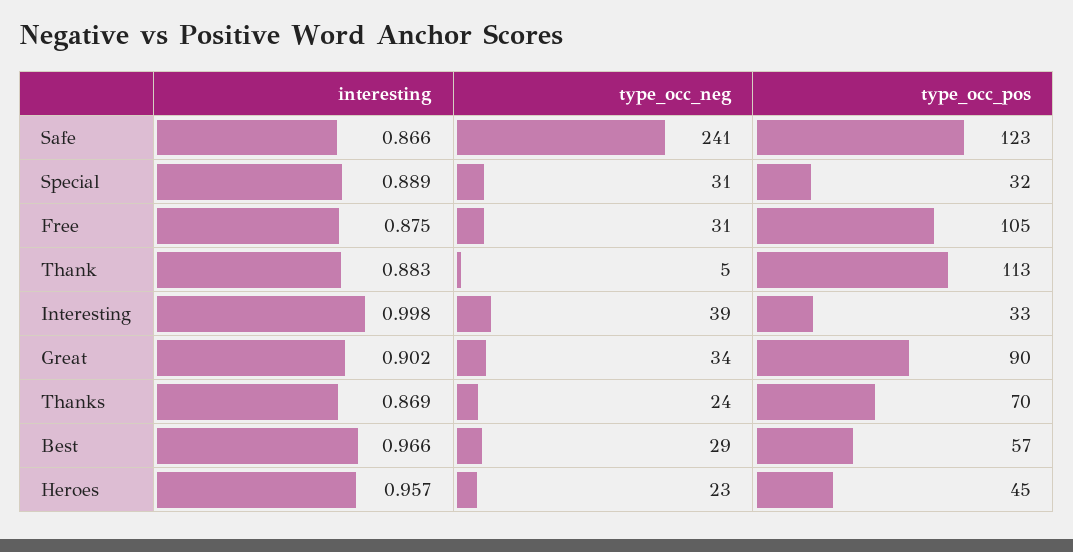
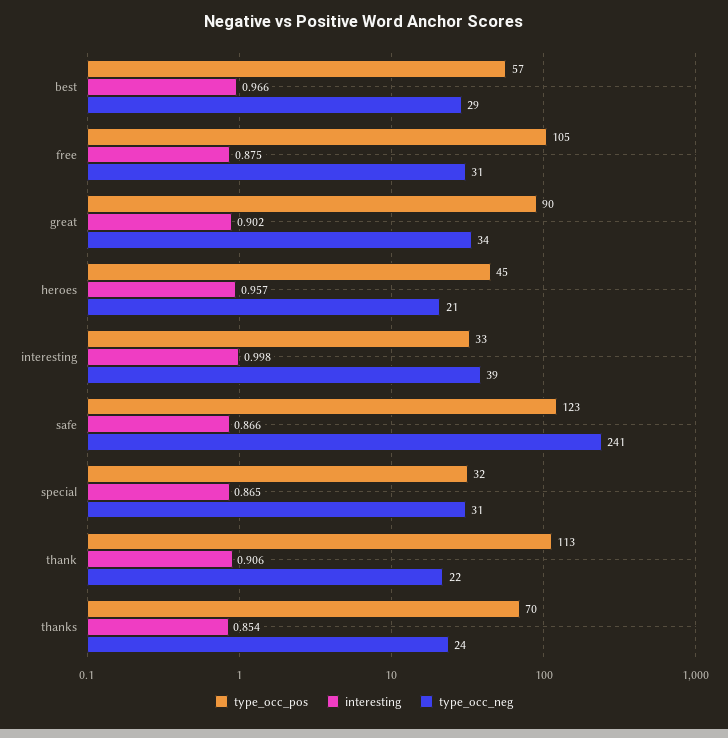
interesting, Special: 0.889 -> 0.865
interesting, Thank: 0.883 -> 0.906
type_occ_neg, Thank: 5 -> 22
interesting, Thanks: 0.869 -> 0.854
type_occ_neg, Heroes: 23 -> 21

